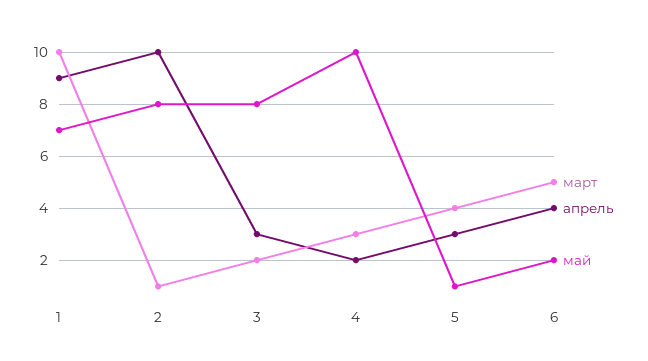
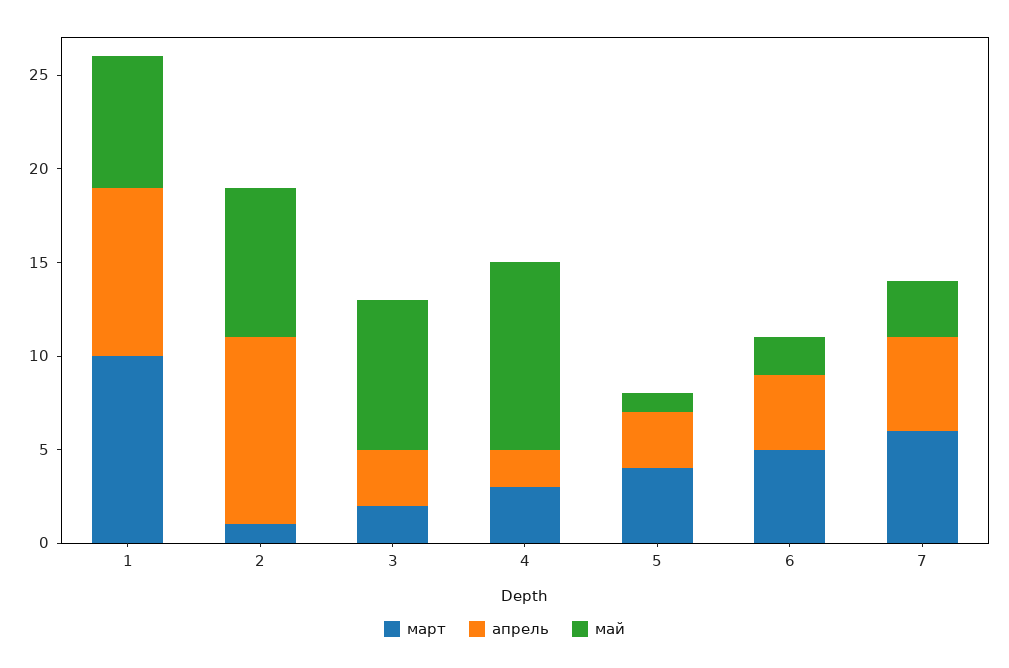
март, 7: none -> 6
апрель, 7: none -> 5
май, 7: none -> 3

